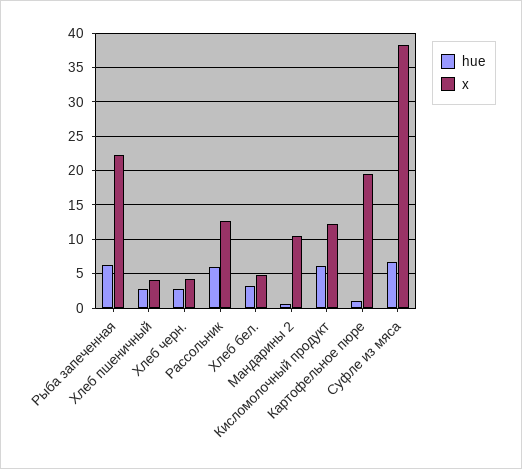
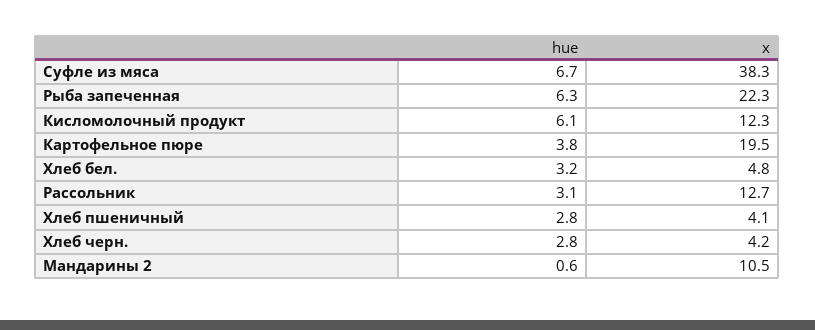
hue, Рассольник: 6 -> 3.1
hue, Картофельное пюре: 1 -> 3.8

